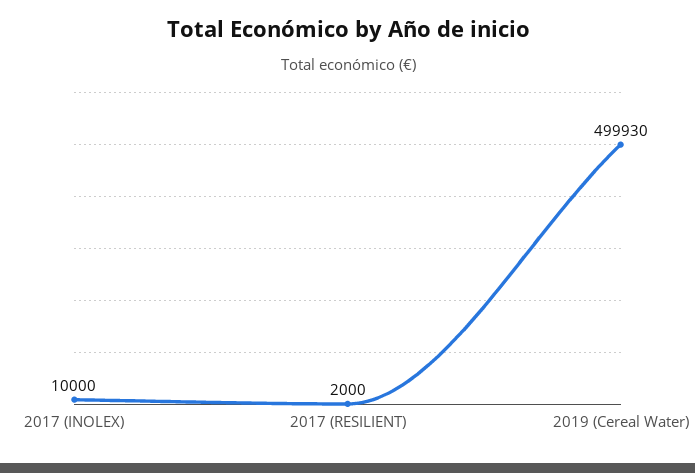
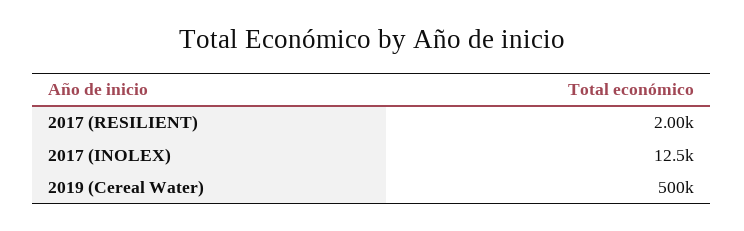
2017 (INOLEX): 10000 -> 12500

